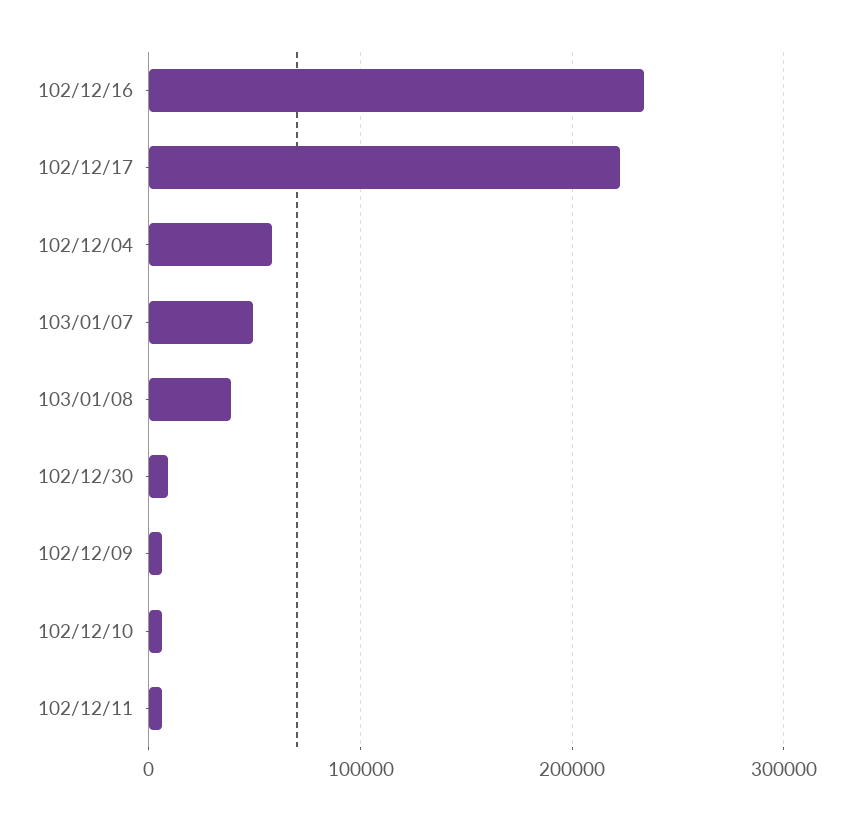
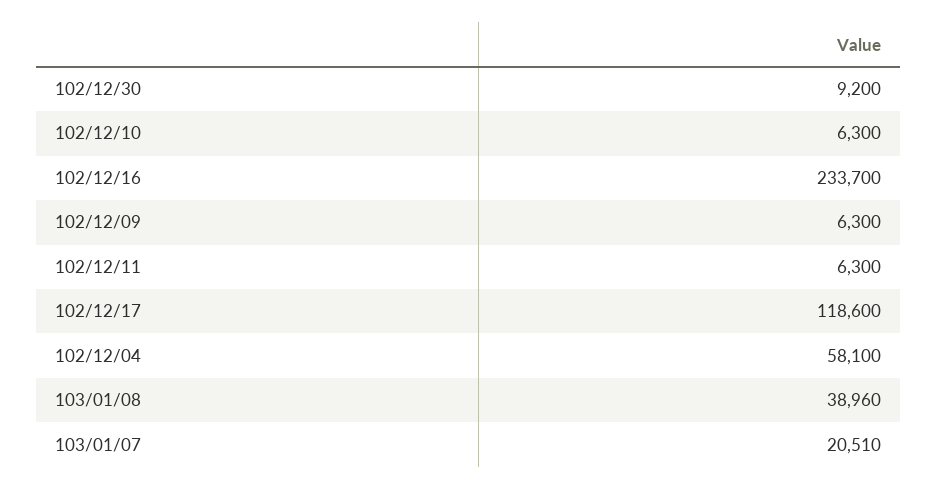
102/12/17: 220000 -> 118600
103/01/07: 50000 -> 20510

